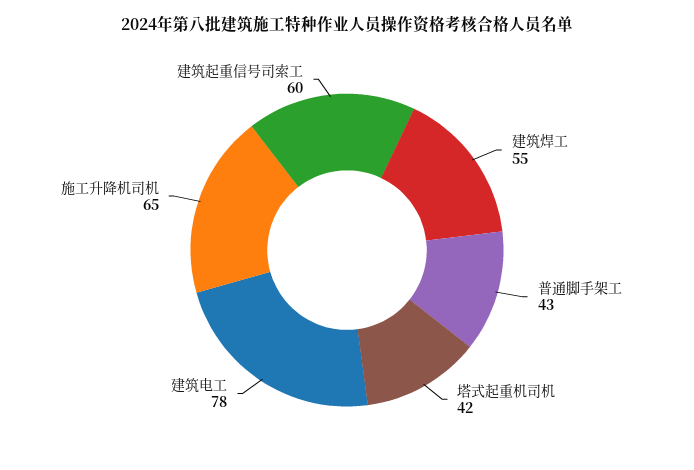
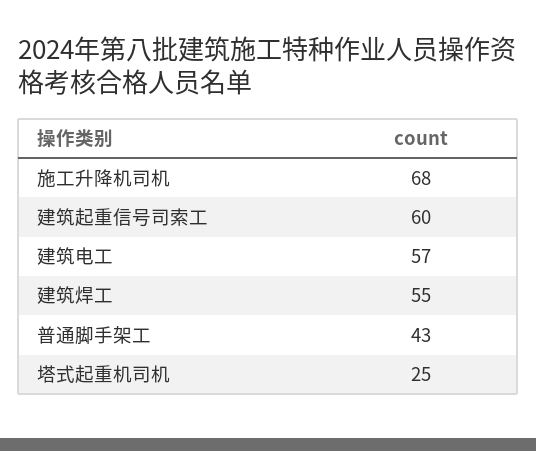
塔式起重机司机: 42 -> 25
建筑电工: 78 -> 57
施工升降机司机: 65 -> 68

